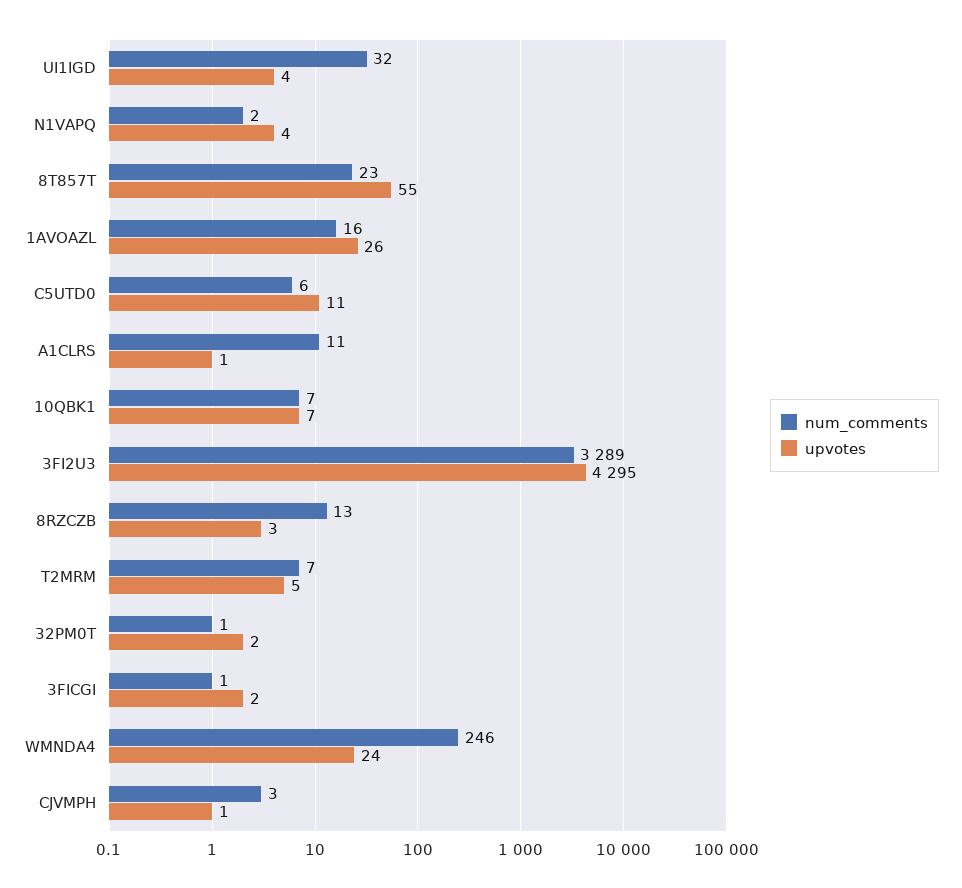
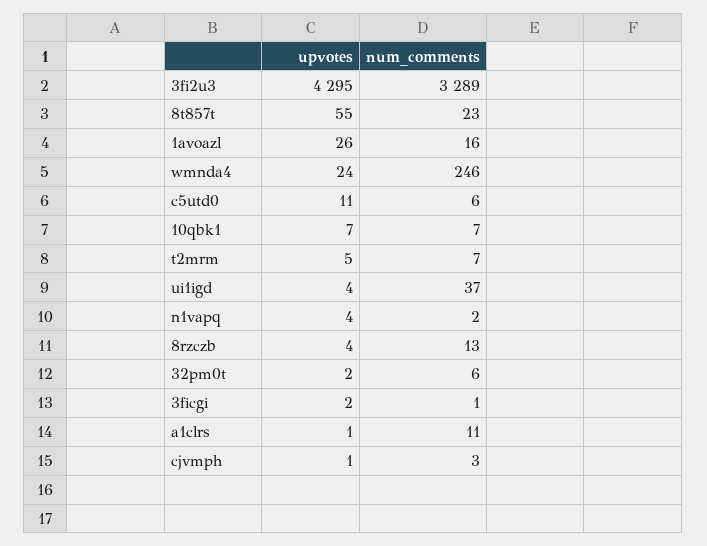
num_comments, UI1IGD: 32 -> 37
upvotes, 8RZCZB: 3 -> 4
num_comments, 32PM0T: 1 -> 6

